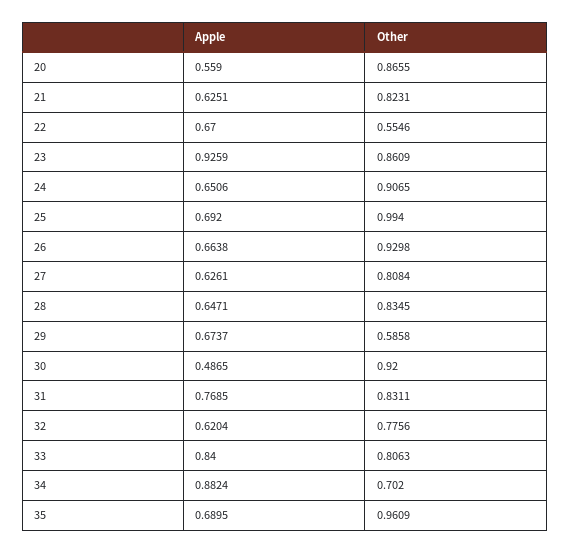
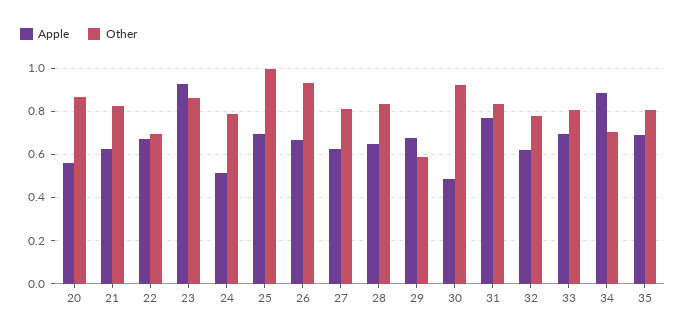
Other, 22: 0.5546 -> 0.7
Apple, 24: 0.6506 -> 0.5
Other, 24: 0.9065 -> 0.8
Apple, 33: 0.84 -> 0.7
Other, 35: 0.9609 -> 0.8

